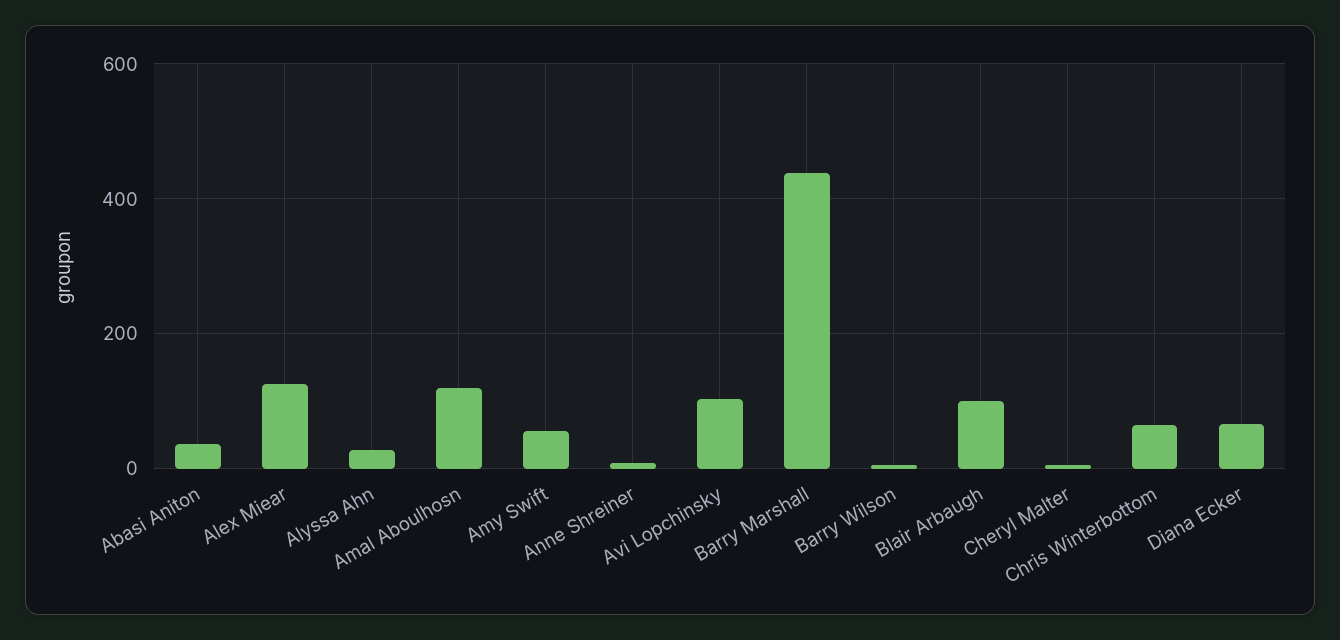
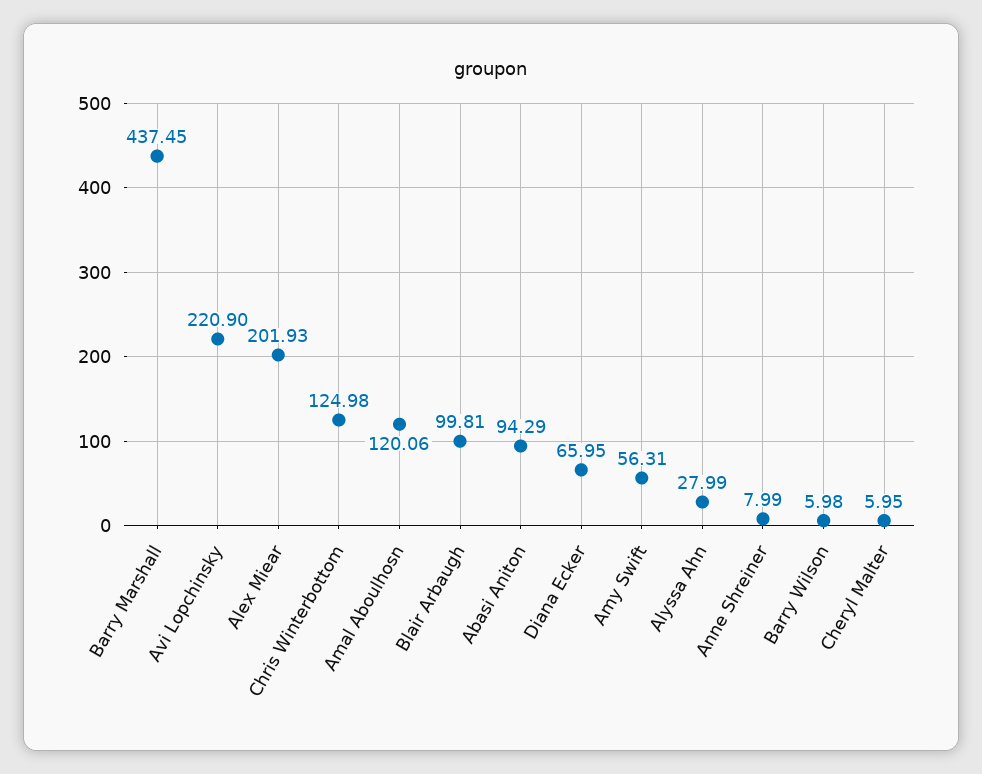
Abasi Aniton: 40 -> 94.29
Alex Miear: 120 -> 201.93
Avi Lopchinsky: 100 -> 220.9
Chris Winterbottom: 60 -> 124.98

